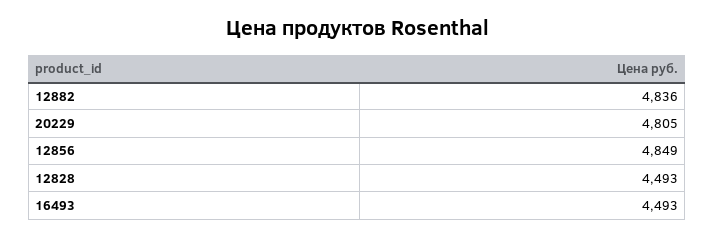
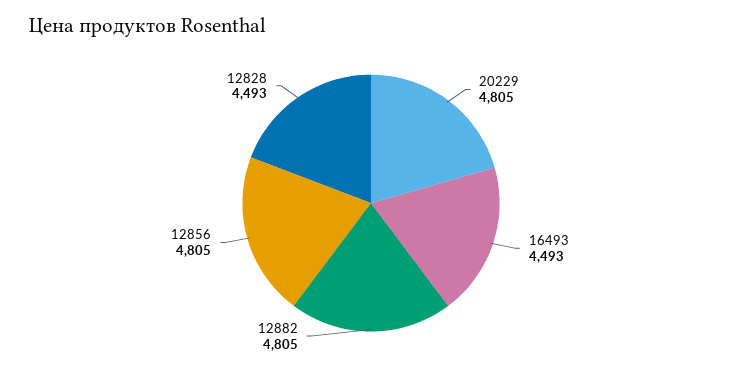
12882: 4836 -> 4805
12856: 4849 -> 4805

